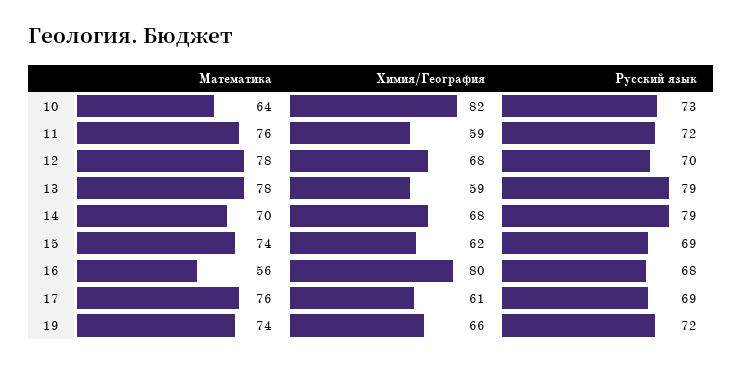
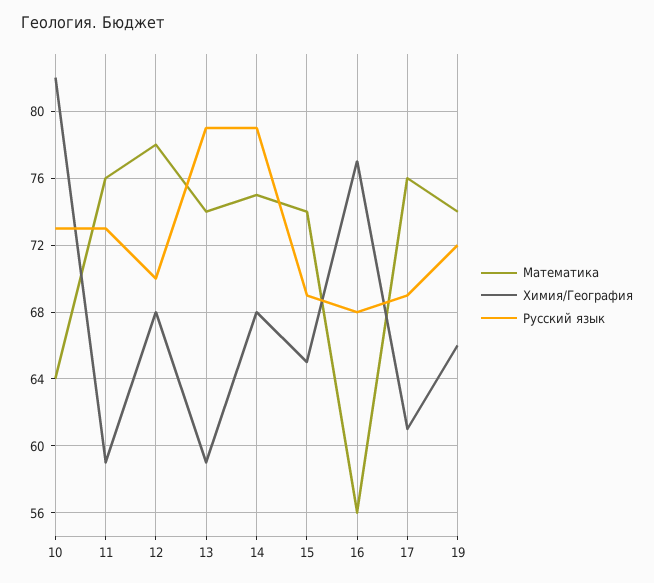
Русский язык, 11: 72 -> 73
Математика, 13: 78 -> 74
Математика, 14: 70 -> 75
Химия/География, 15: 62 -> 65
Химия/География, 16: 80 -> 77

